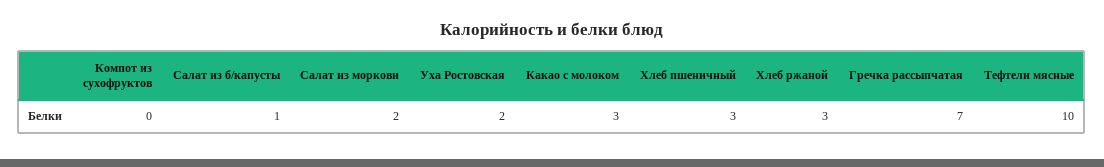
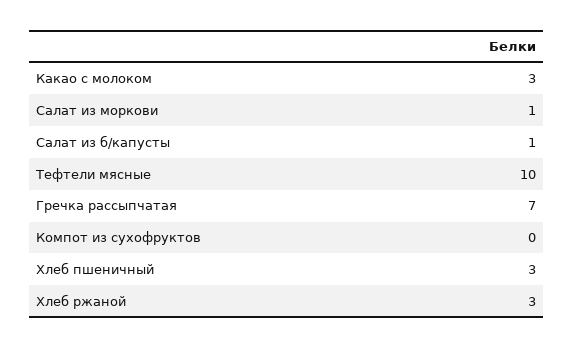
Салат из моркови: 2 -> 1
Уха Ростовская: 2 -> none

